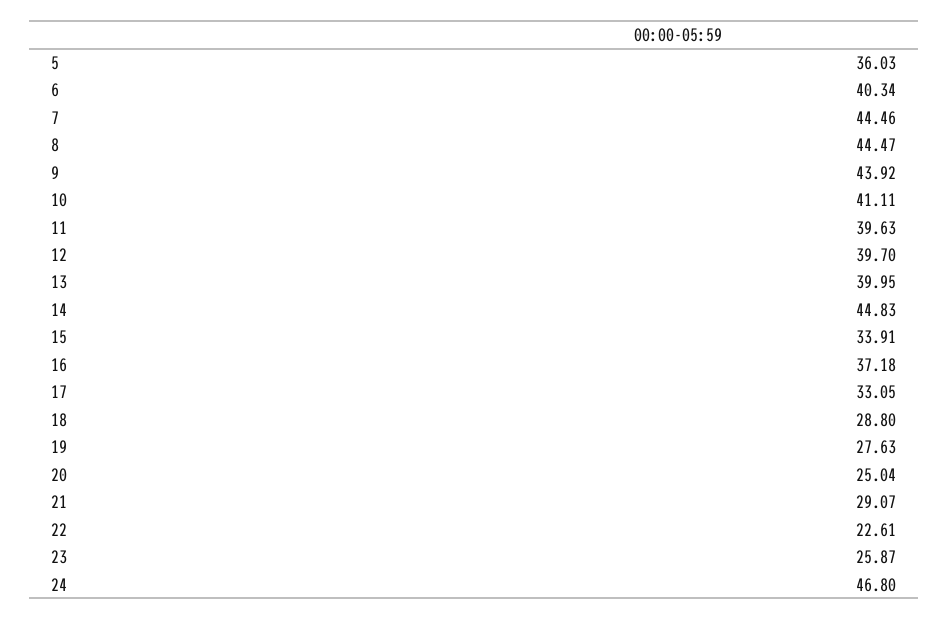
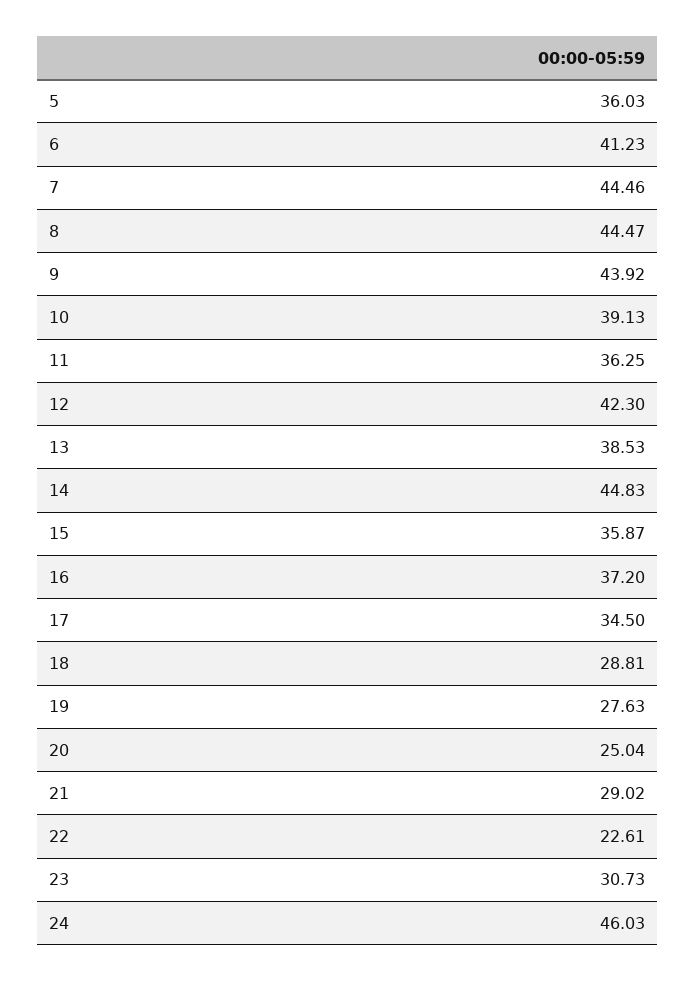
6: 40.34 -> 41.23
10: 41.11 -> 39.13
11: 39.63 -> 36.25
12: 39.7 -> 42.3
13: 39.95 -> 38.53
15: 33.91 -> 35.87
16: 37.18 -> 37.2
17: 33.05 -> 34.5
18: 28.8 -> 28.81
21: 29.07 -> 29.02
23: 25.87 -> 30.73
24: 46.8 -> 46.03

